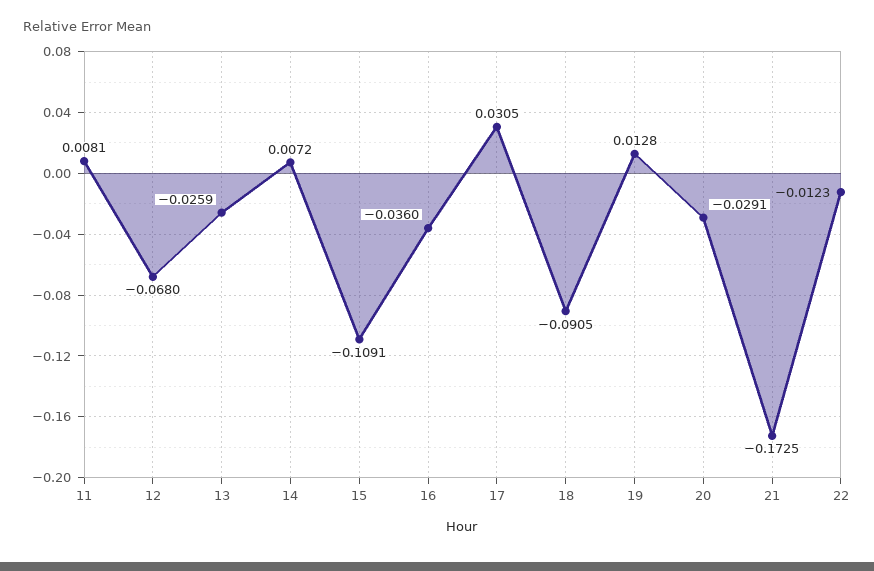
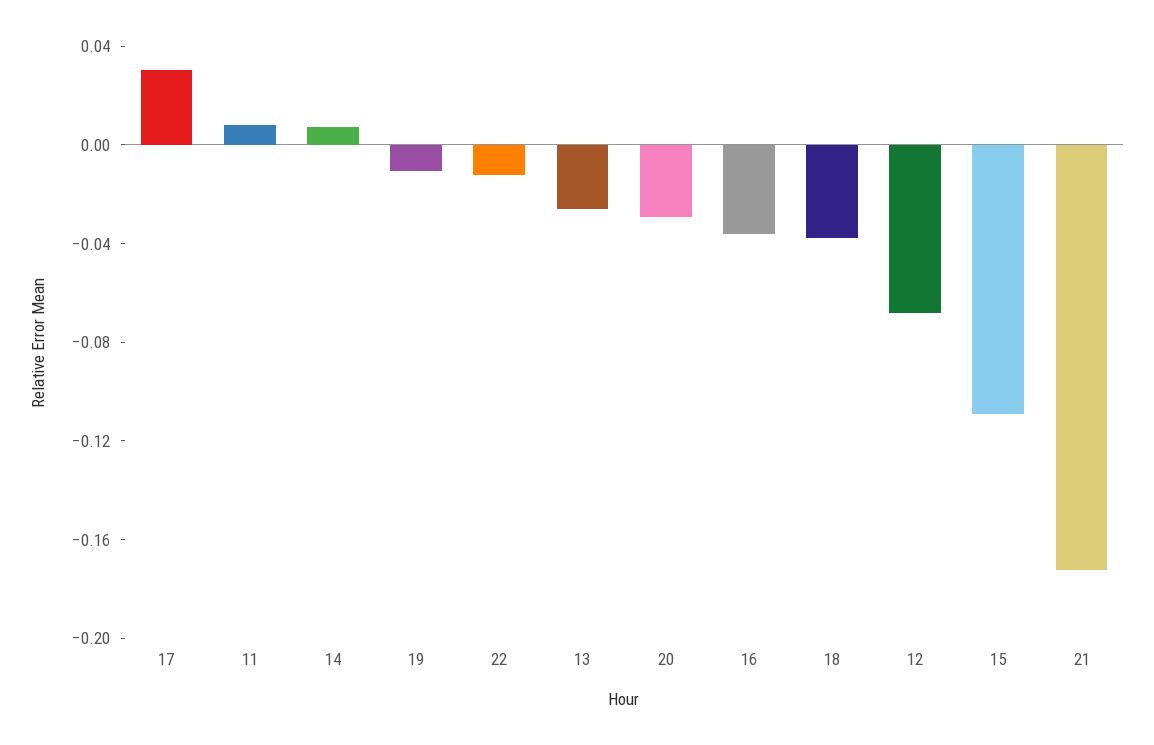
18: -0.0905 -> -0.04
19: 0.0128 -> -0.01

